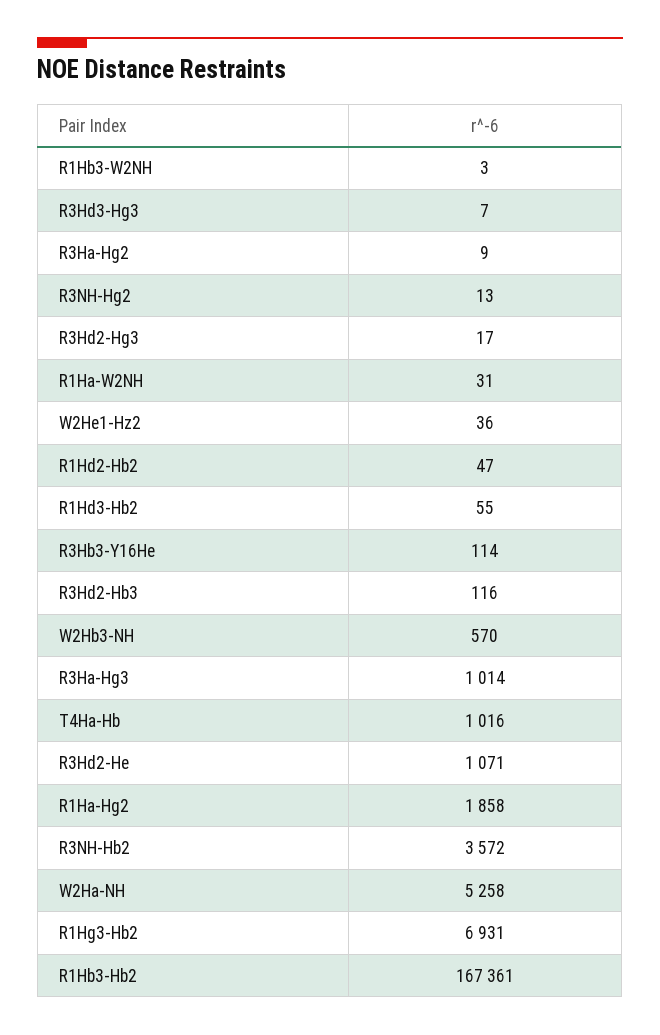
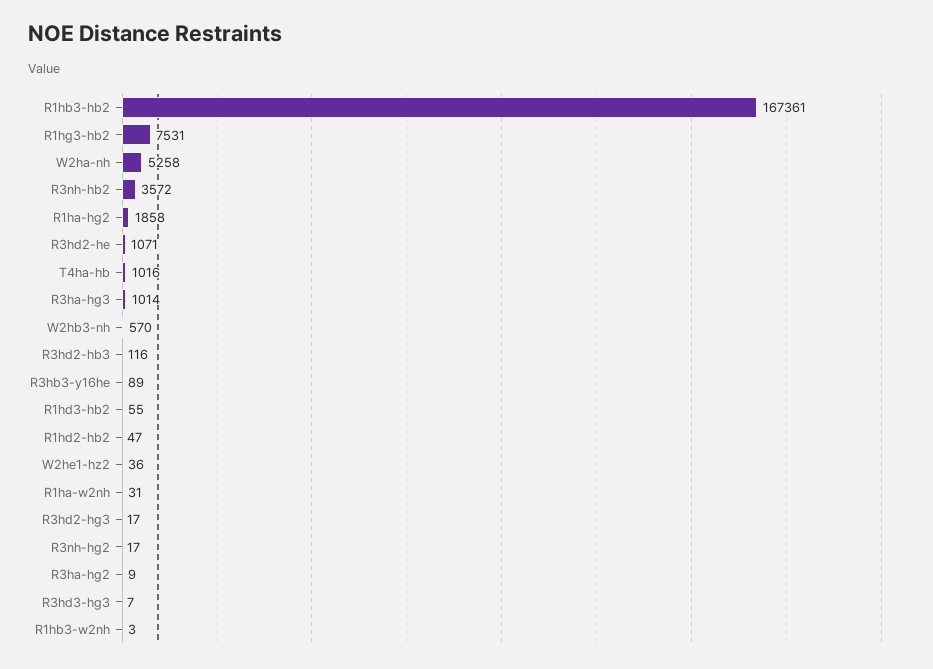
R3NH-Hg2: 13 -> 17
R3Hb3-Y16He: 114 -> 89
R1Hg3-Hb2: 6931 -> 7531

